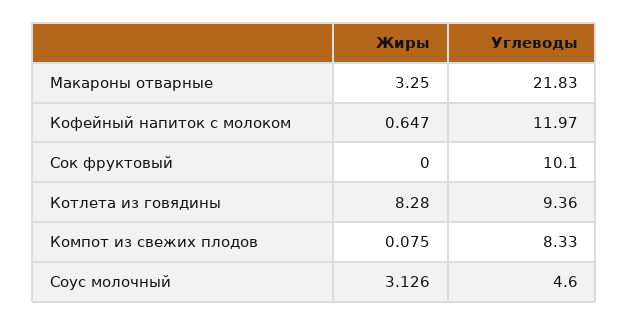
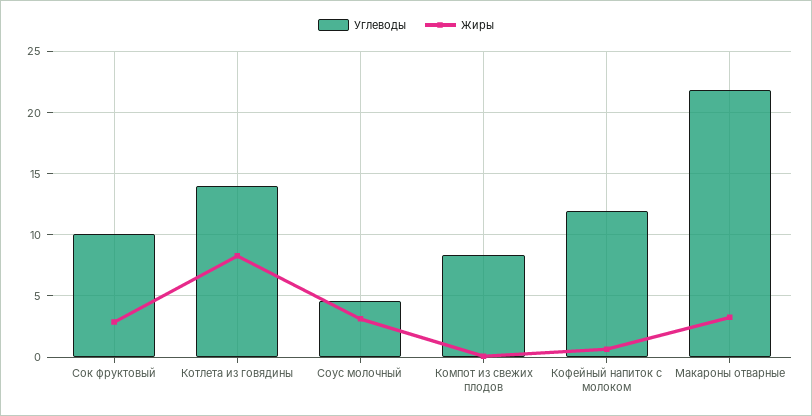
Жиры, Сок фруктовый: 0 -> 3
Углеводы, Котлета из говядины: 9.36 -> 14

